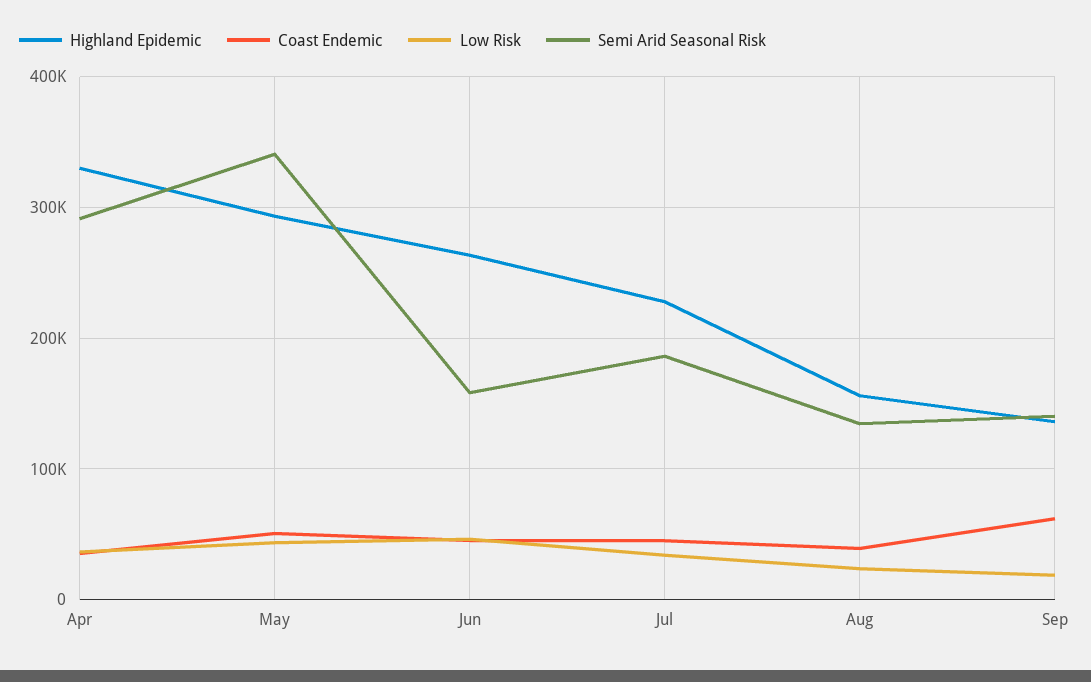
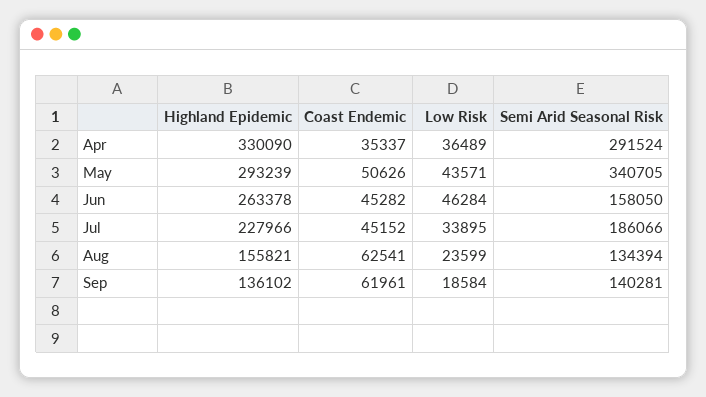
Coast Endemic, Aug: 40000 -> 62541

